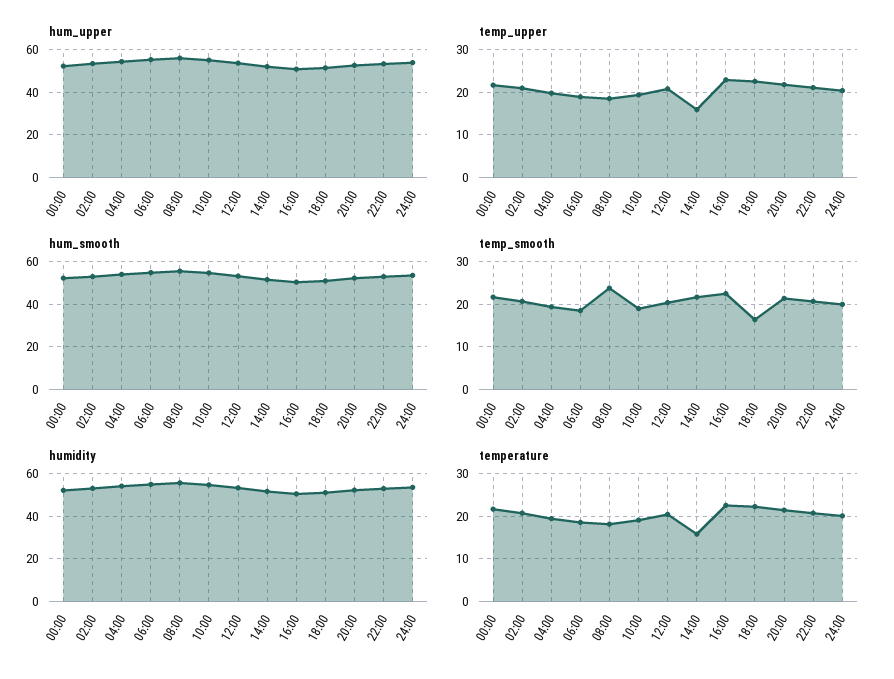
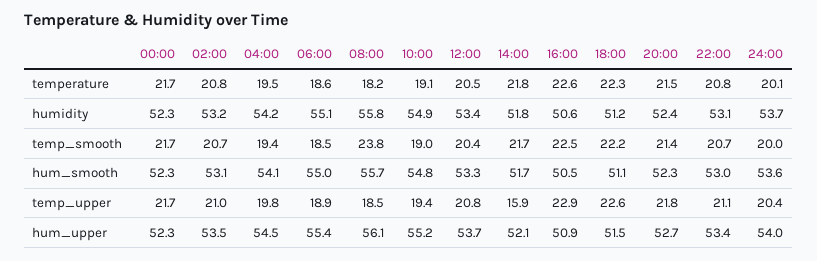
temp_smooth, 18:00: 16 -> 22.2
temperature, 14:00: 16 -> 21.8

